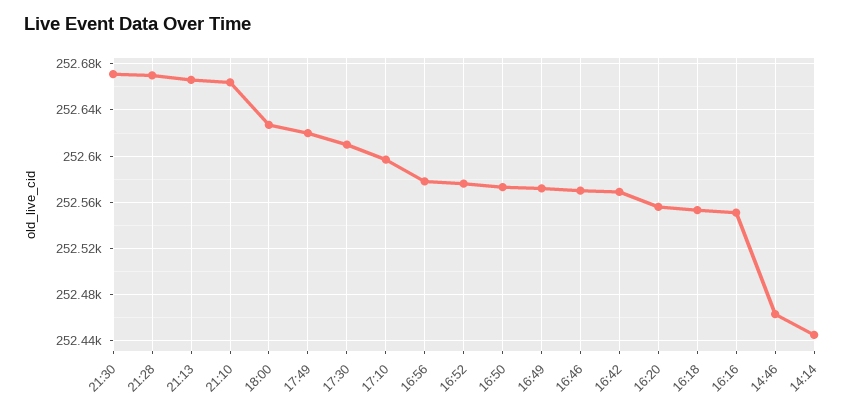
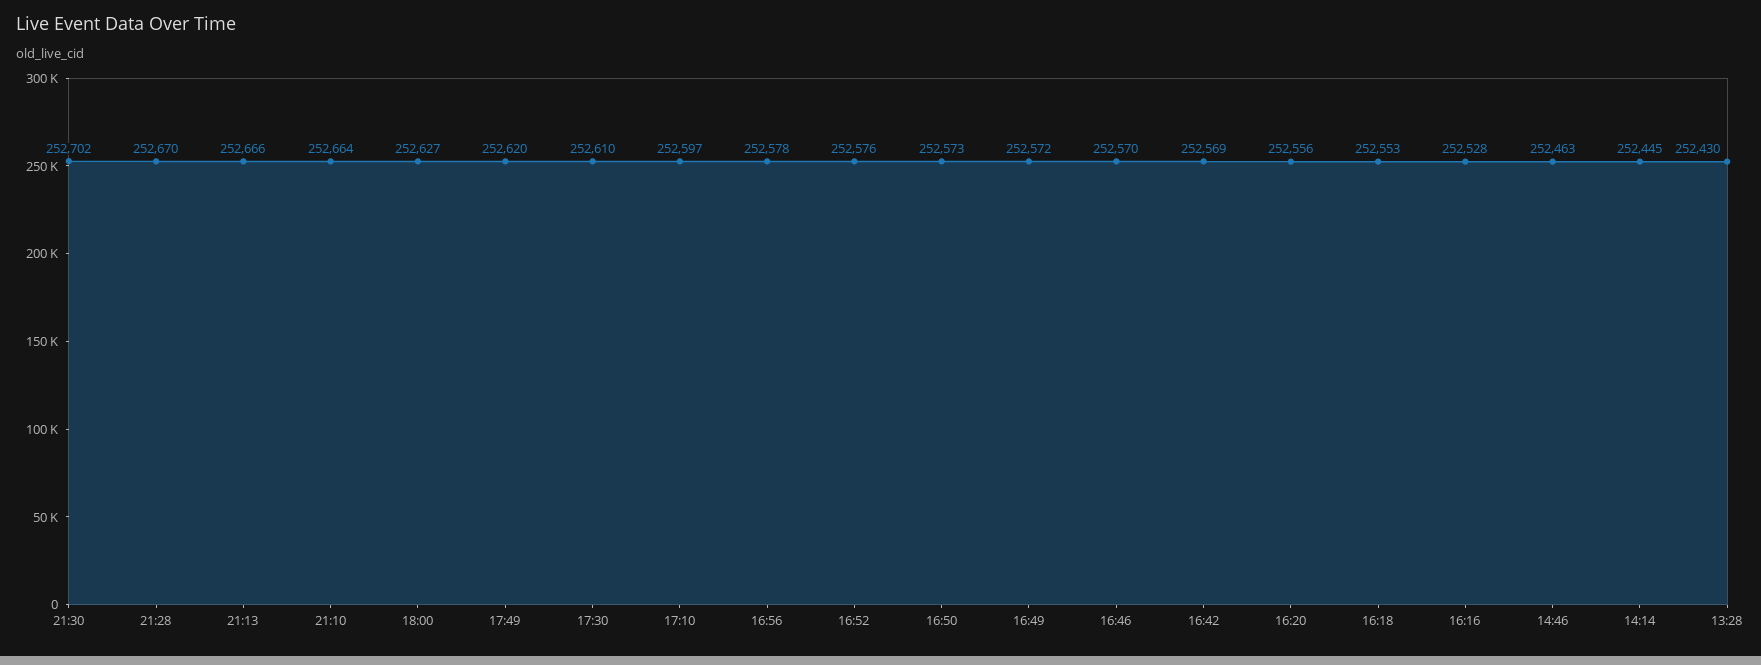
21:30: 252670 -> 252702
16:16: 252550 -> 252528
13:28: none -> 252430

